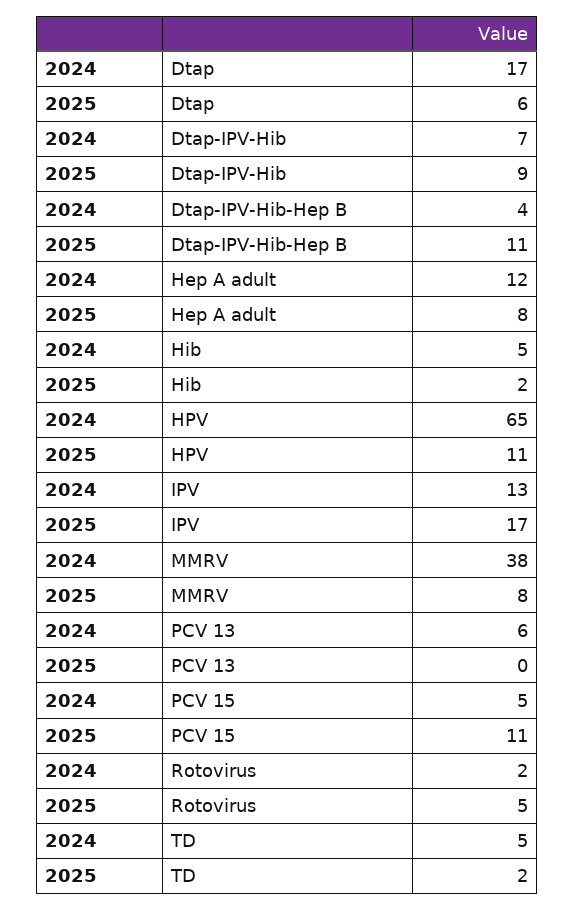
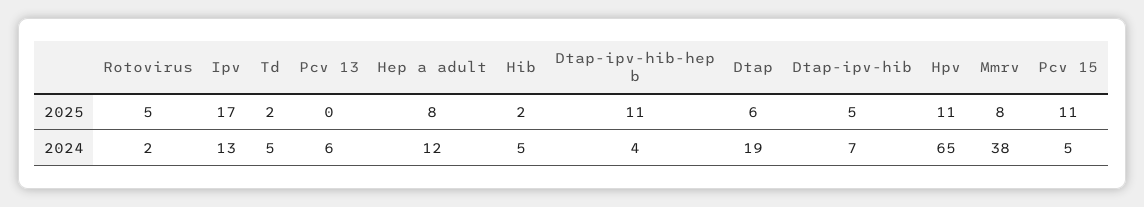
2024, Dtap: 17 -> 19
2025, Dtap-IPV-Hib: 9 -> 5

